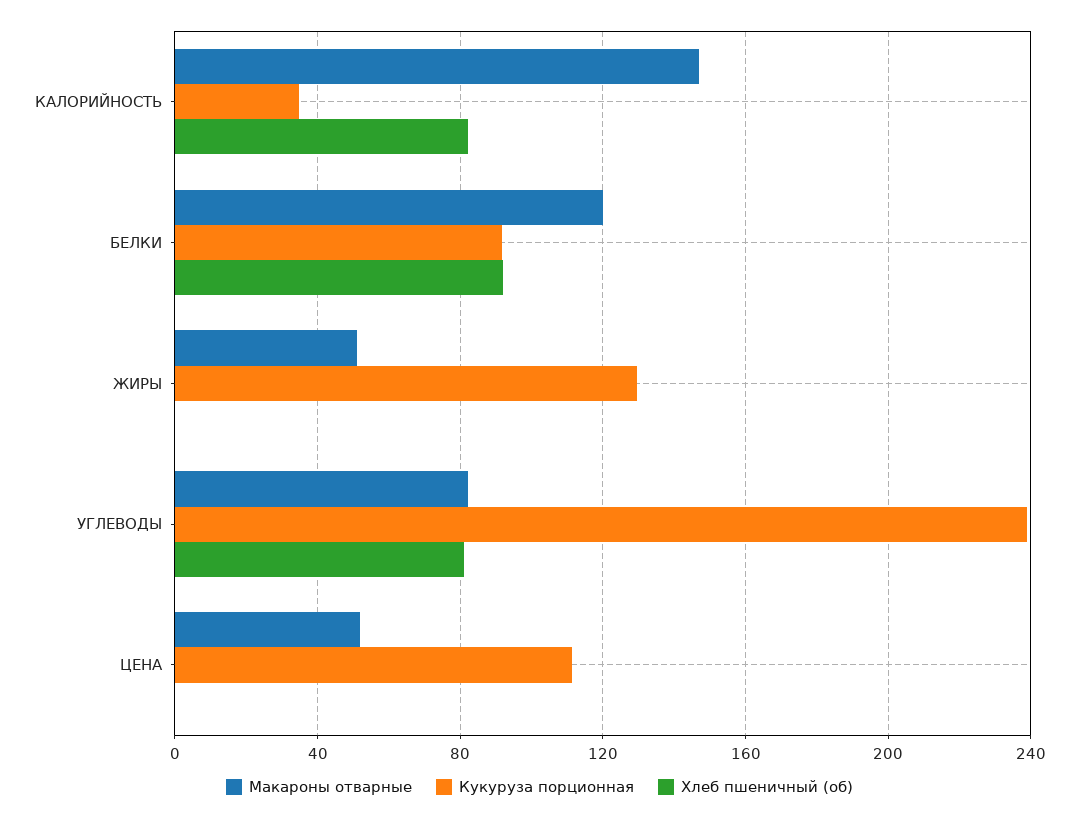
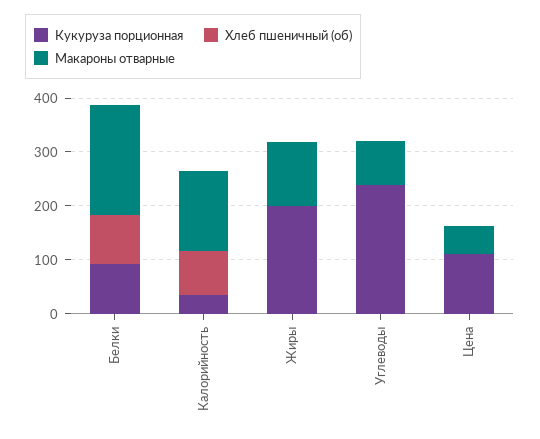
Макароны отварные, БЕЛКИ: 120 -> 200
Макароны отварные, ЖИРЫ: 50 -> 120
Кукуруза порционная, ЖИРЫ: 130 -> 200
Хлеб пшеничный (об), УГЛЕВОДЫ: 80 -> 0

